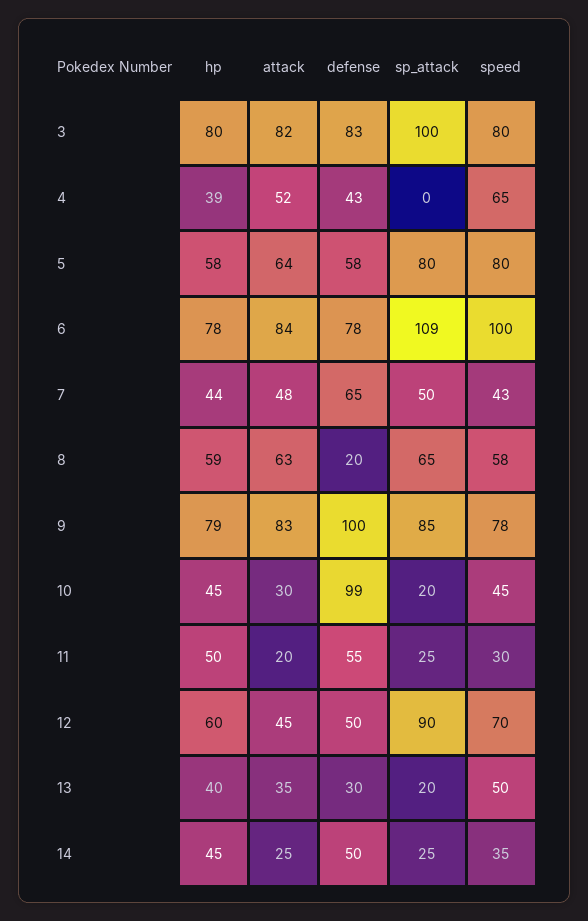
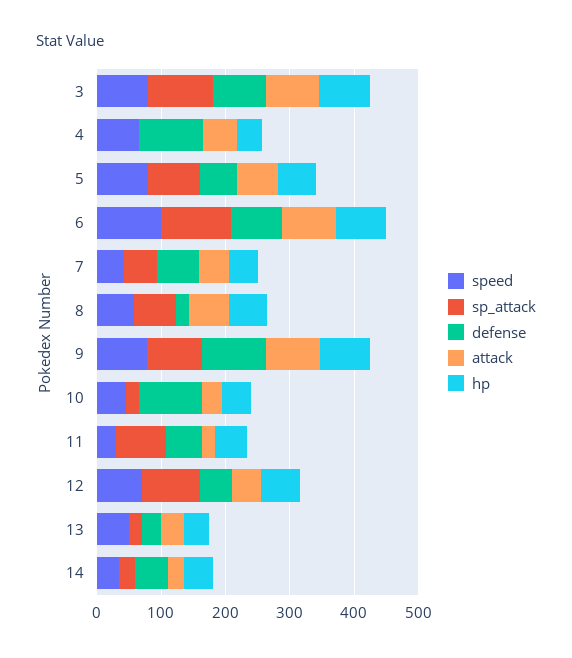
defense, 4: 43 -> 100
sp_attack, 11: 25 -> 80

